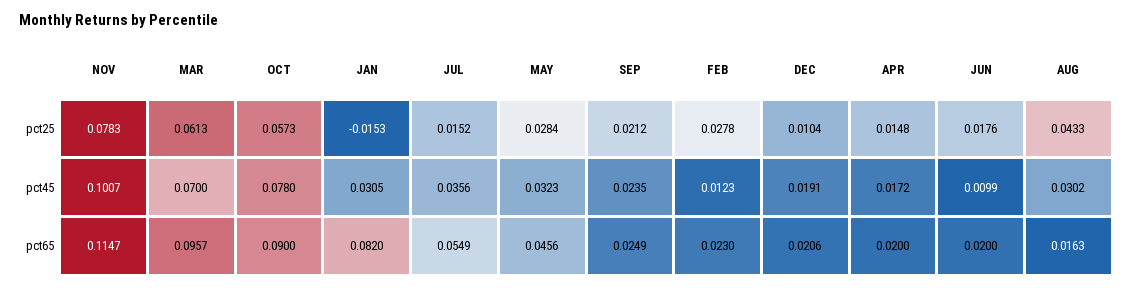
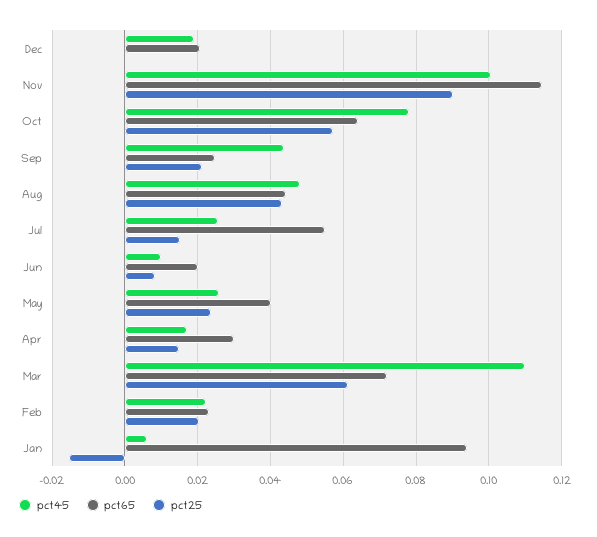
pct25, NOV: 0.0783 -> 0.09
pct25, MAY: 0.0284 -> 0.024
pct25, FEB: 0.0278 -> 0.02
pct25, DEC: 0.0104 -> 0
pct25, JUN: 0.0176 -> 0.008
pct45, MAR: 0.07 -> 0.11
pct45, JAN: 0.0305 -> 0.006
pct45, JUL: 0.0356 -> 0.026
pct45, MAY: 0.0323 -> 0.026
pct45, SEP: 0.0235 -> 0.044
pct45, FEB: 0.0123 -> 0.022
pct45, AUG: 0.0302 -> 0.048
pct65, MAR: 0.0957 -> 0.072
pct65, OCT: 0.09 -> 0.064
pct65, JAN: 0.082 -> 0.094
pct65, MAY: 0.0456 -> 0.04
pct65, APR: 0.02 -> 0.03
pct65, AUG: 0.0163 -> 0.044

